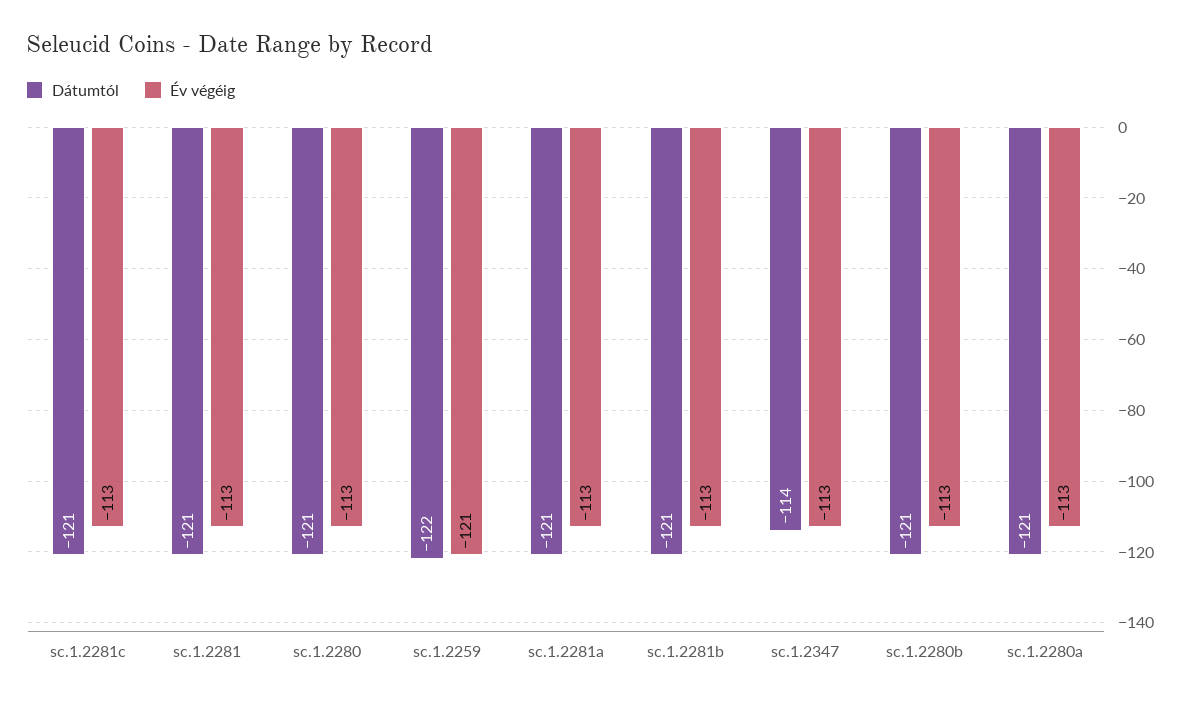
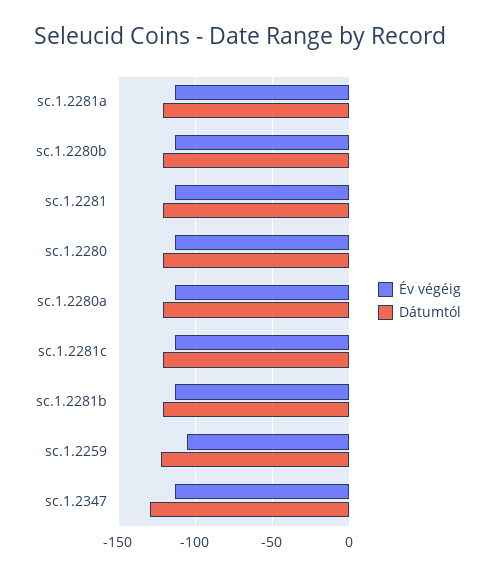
Év végéig, sc.1.2259: -121 -> -105
Dátumtól, sc.1.2347: -114 -> -130

